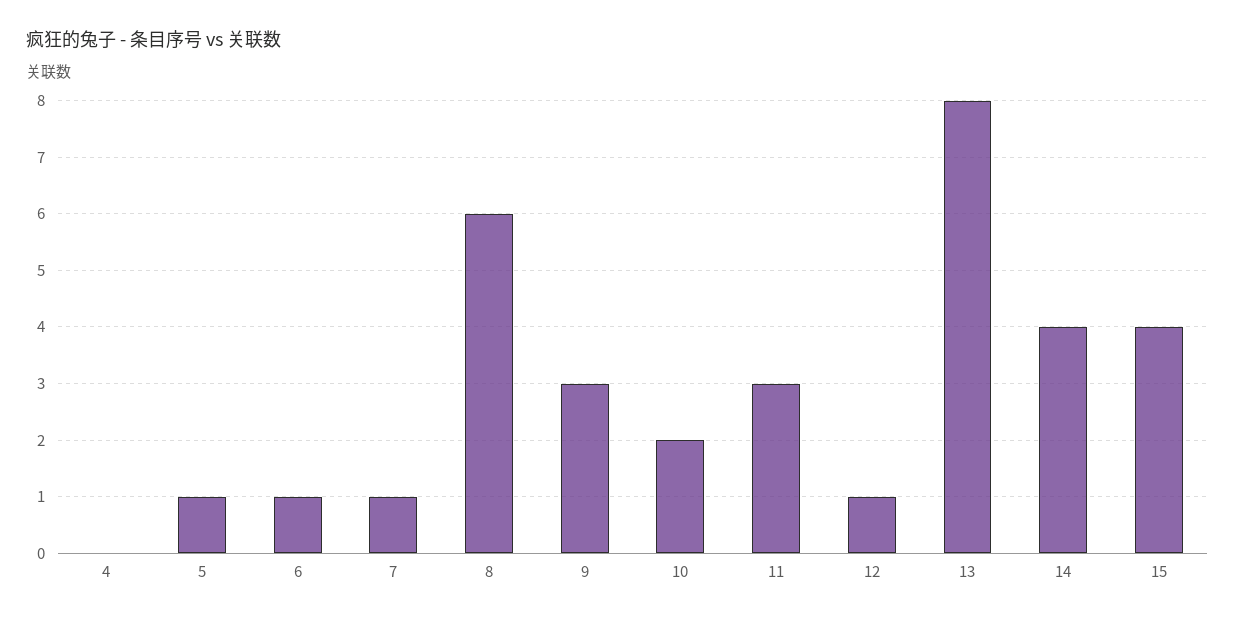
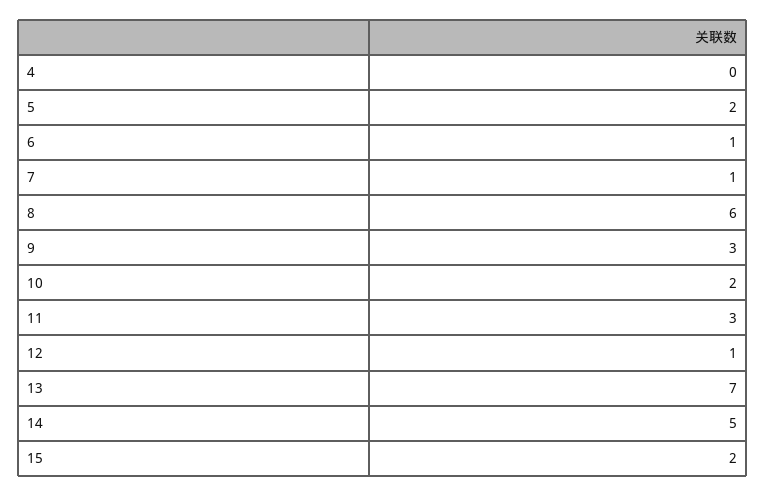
5: 1 -> 2
13: 8 -> 7
14: 4 -> 5
15: 4 -> 2

